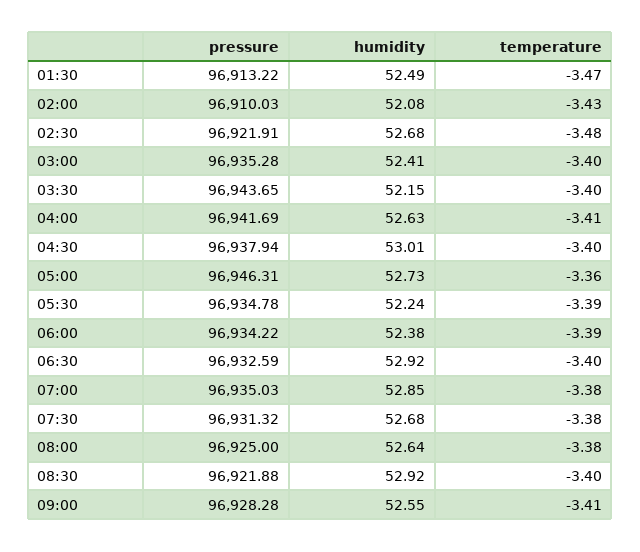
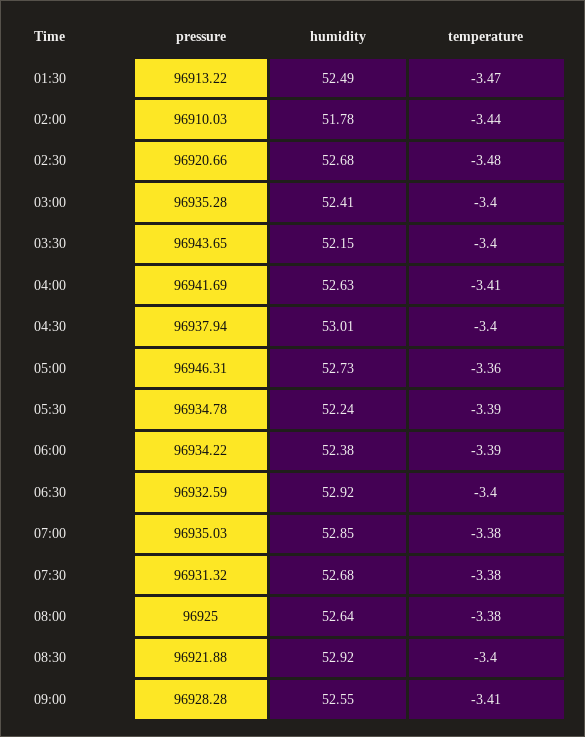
humidity, 02:00: 52.08 -> 51.78
temperature, 02:00: -3.43 -> -3.44
pressure, 02:30: 96921.91 -> 96920.66

